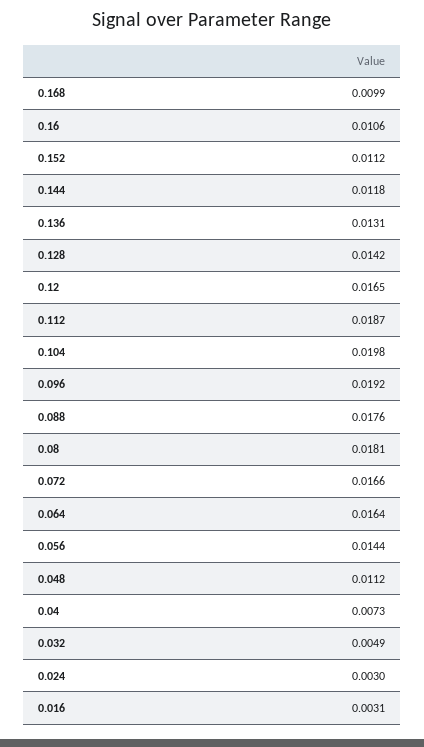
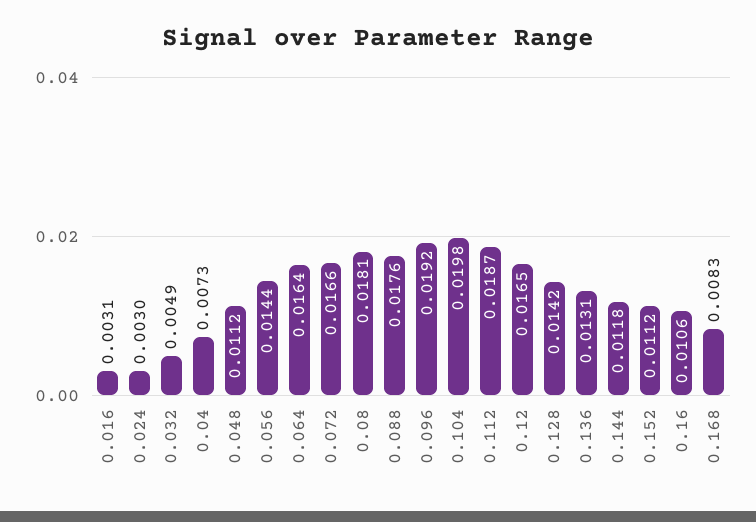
0.168: 0.0099 -> 0.0083

